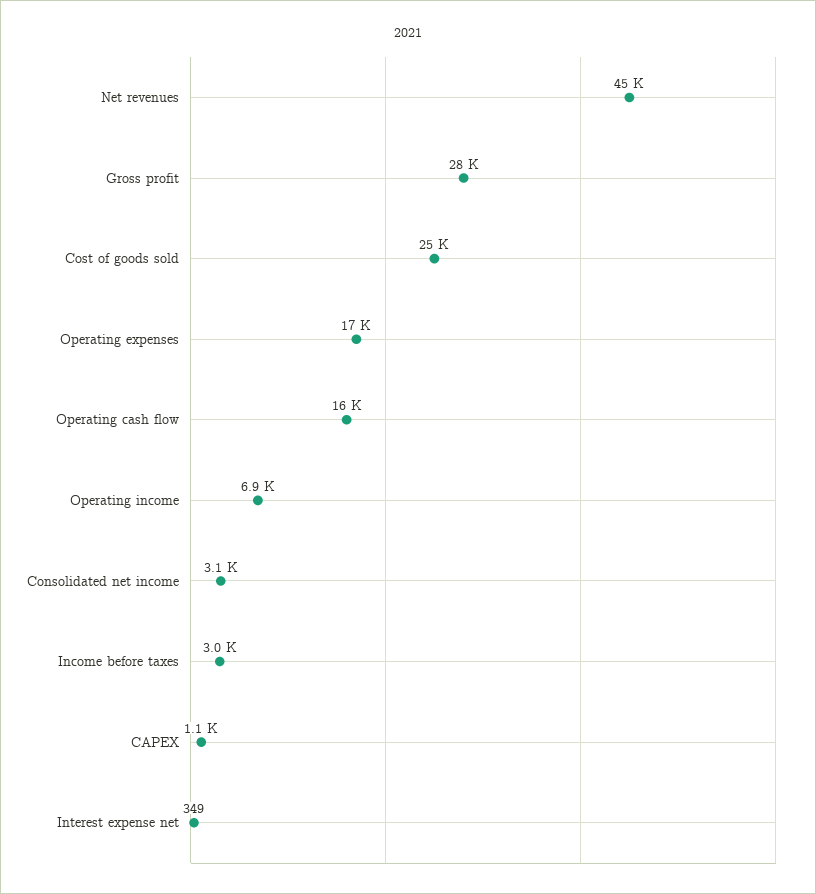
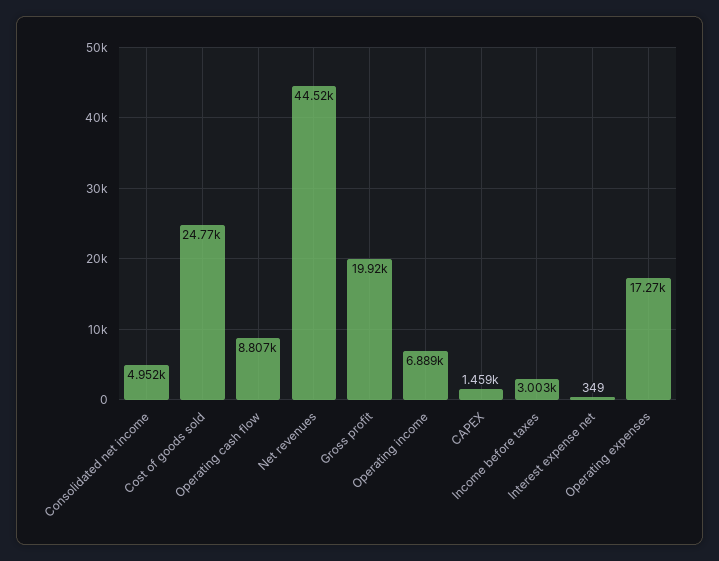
Gross profit: 28000 -> 19920
Operating cash flow: 16000 -> 8807
Consolidated net income: 3100 -> 4952
CAPEX: 1100 -> 1459

